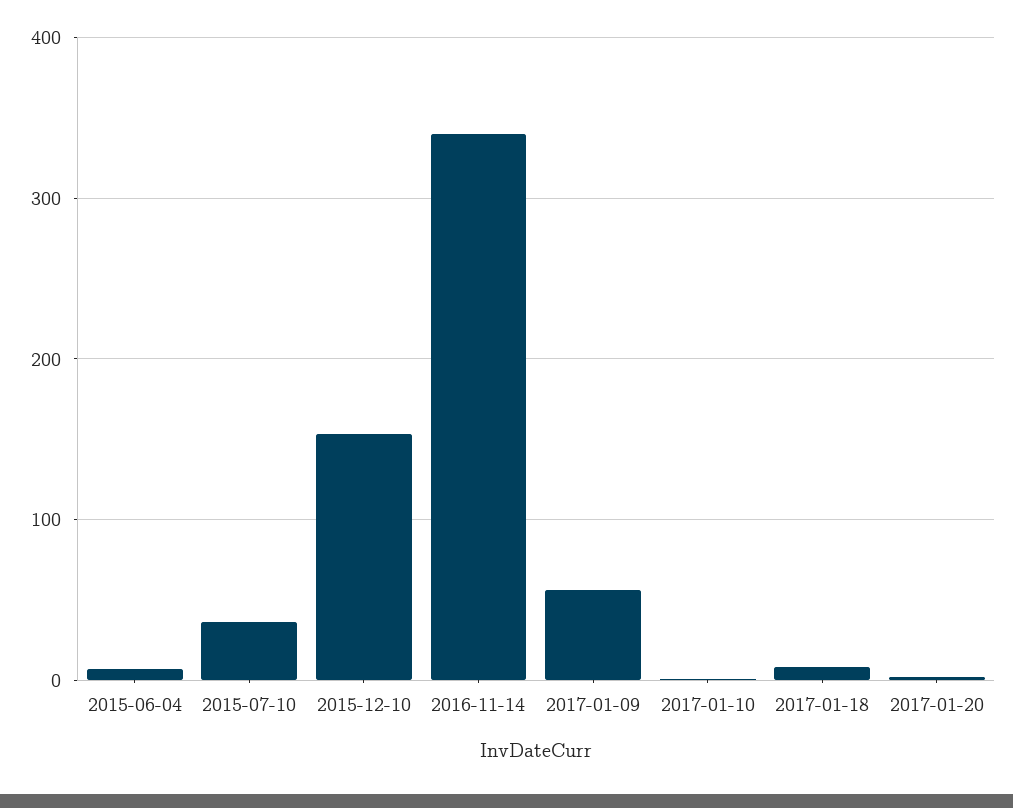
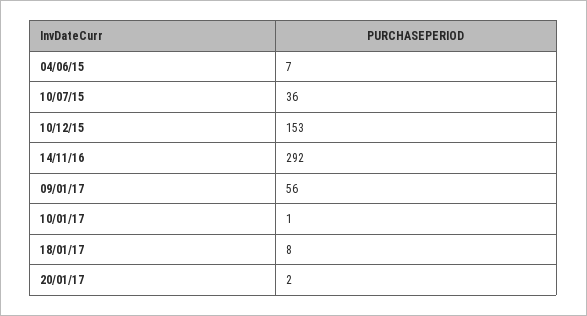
2016-11-14: 340 -> 292

